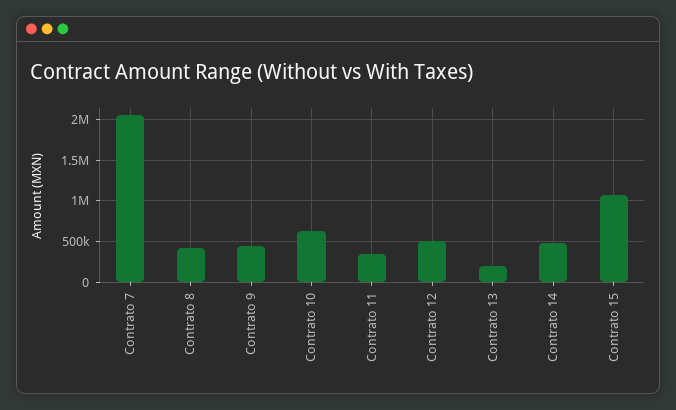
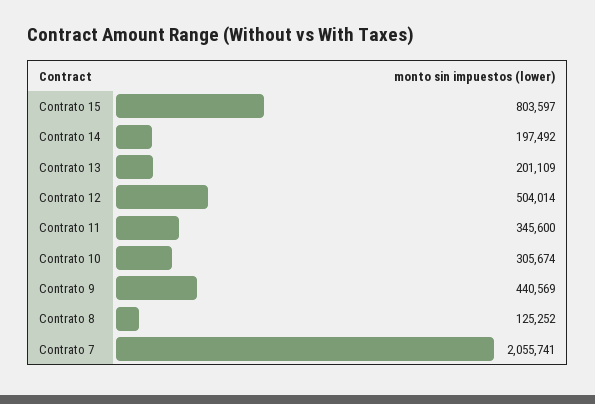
Contrato 8: 400000 -> 125252
Contrato 10: 600000 -> 305674
Contrato 14: 500000 -> 197492
Contrato 15: 1100000 -> 803597

